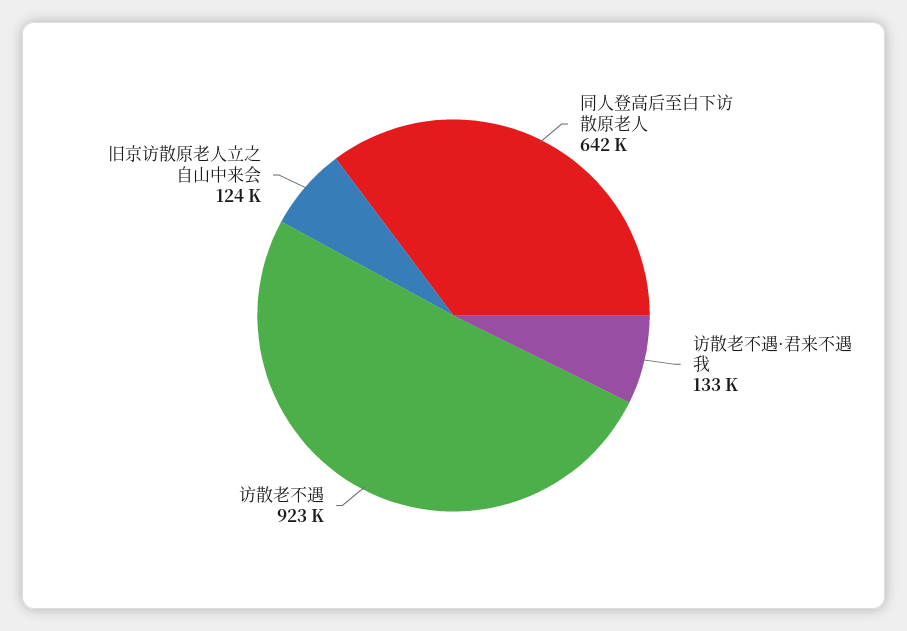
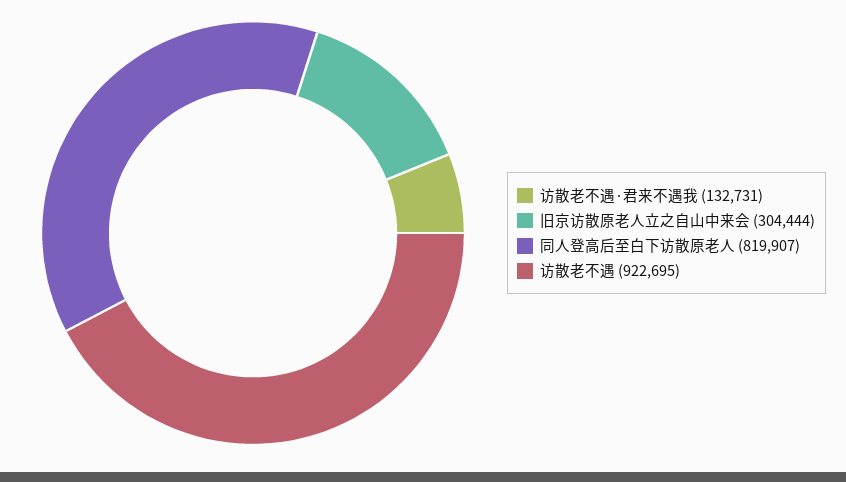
同人登高后至白下访散原老人: 642000 -> 819907
旧京访散原老人立之自山中来会: 124000 -> 304444

